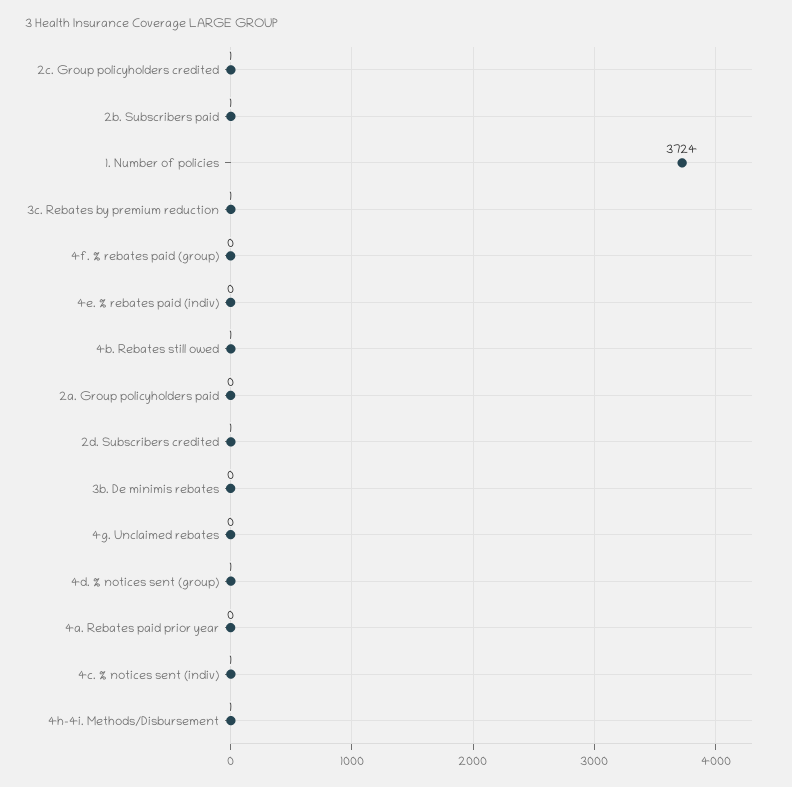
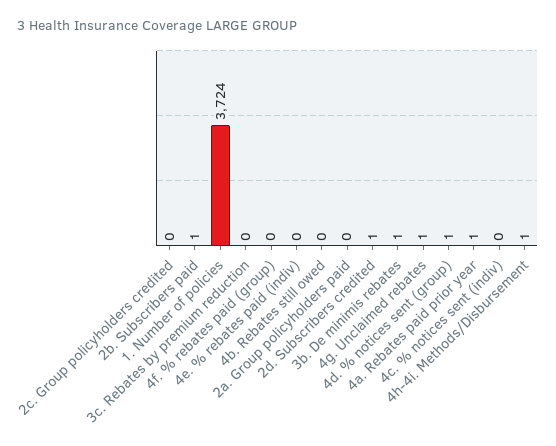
2c. Group policyholders credited: 1 -> 0
3c. Rebates by premium reduction: 1 -> 0
4b. Rebates still owed: 1 -> 0
3b. De minimis rebates: 0 -> 1
4g. Unclaimed rebates: 0 -> 1
4a. Rebates paid prior year: 0 -> 1
4c. % notices sent (indiv): 1 -> 0

